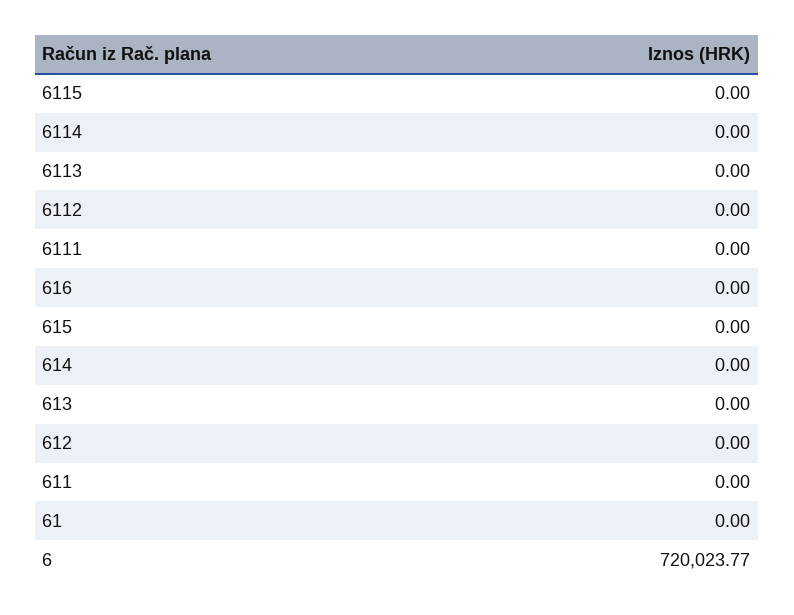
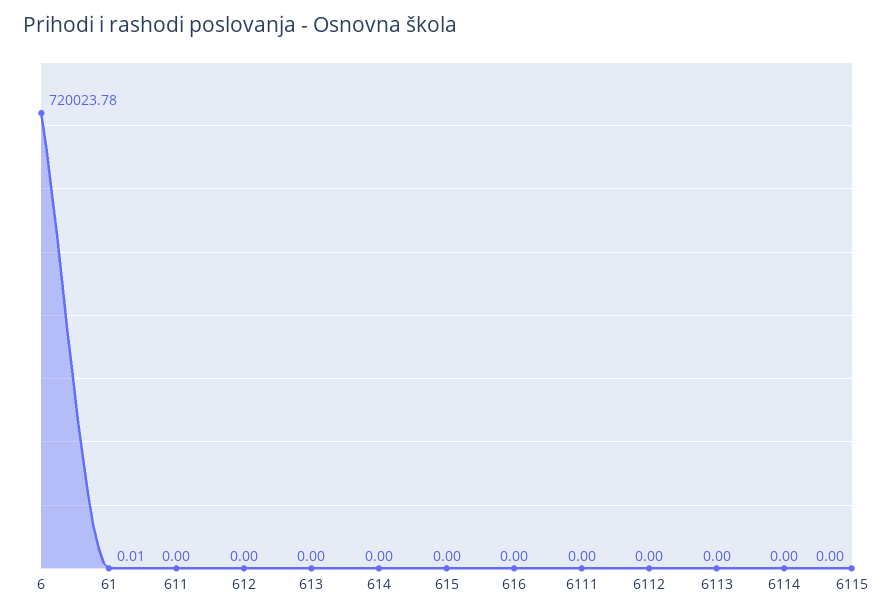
61: 0 -> 0.01
6: 720023.77 -> 720023.78

